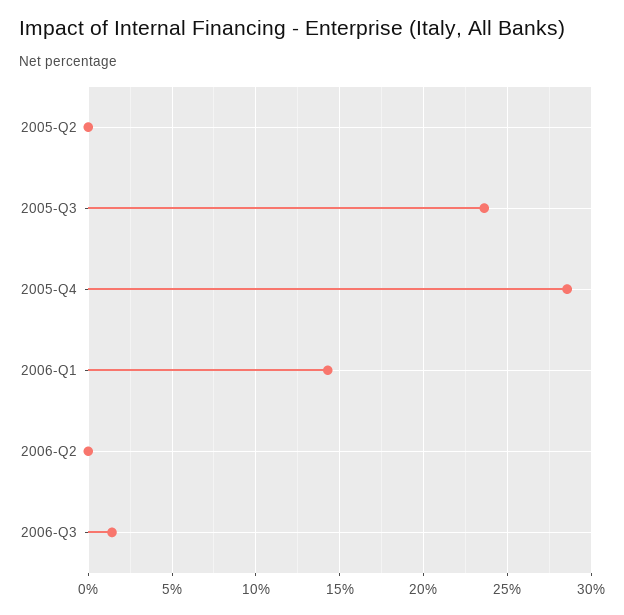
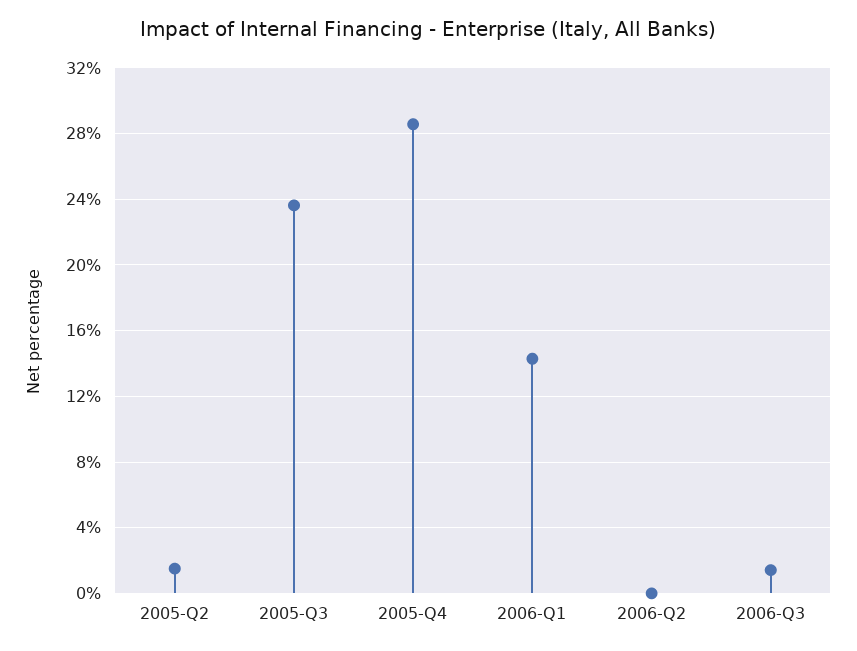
2005-Q2: 0 -> 1.5

